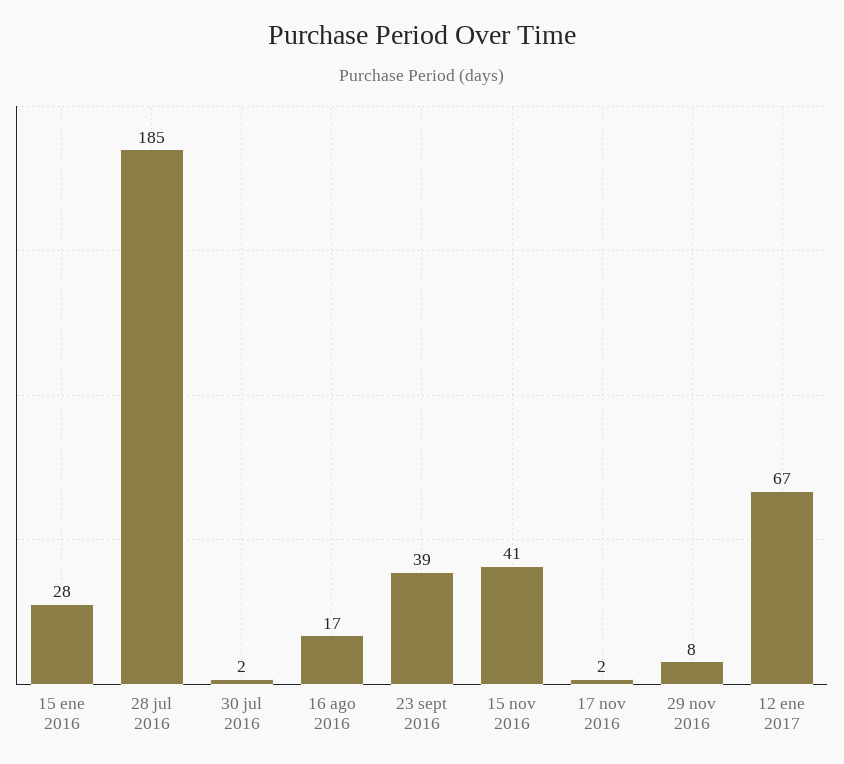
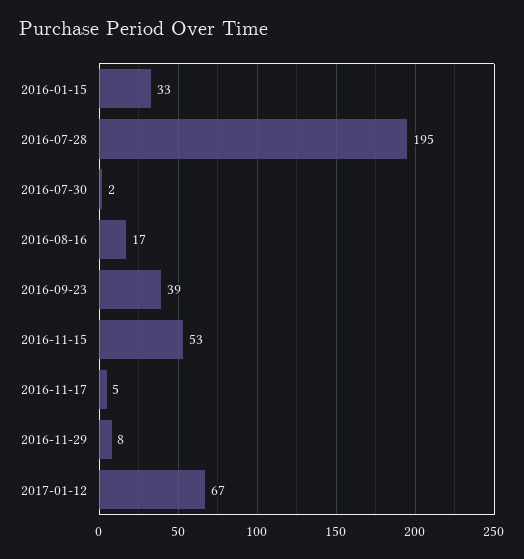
15 ene 2016: 28 -> 33
28 jul 2016: 185 -> 195
15 nov 2016: 41 -> 53
17 nov 2016: 2 -> 5

